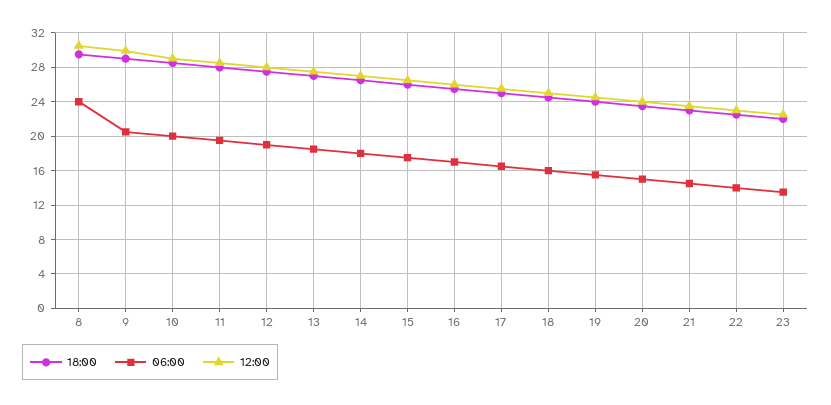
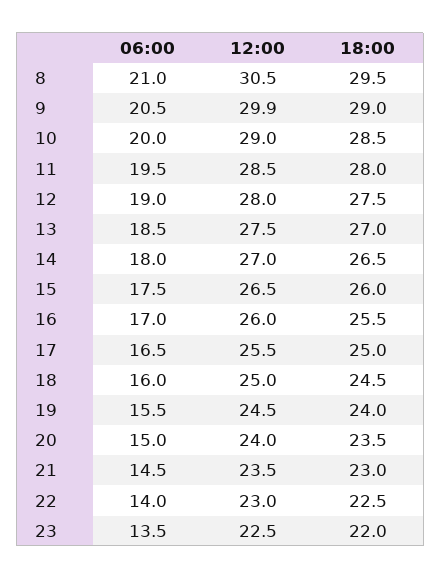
06:00, 8: 24 -> 21

